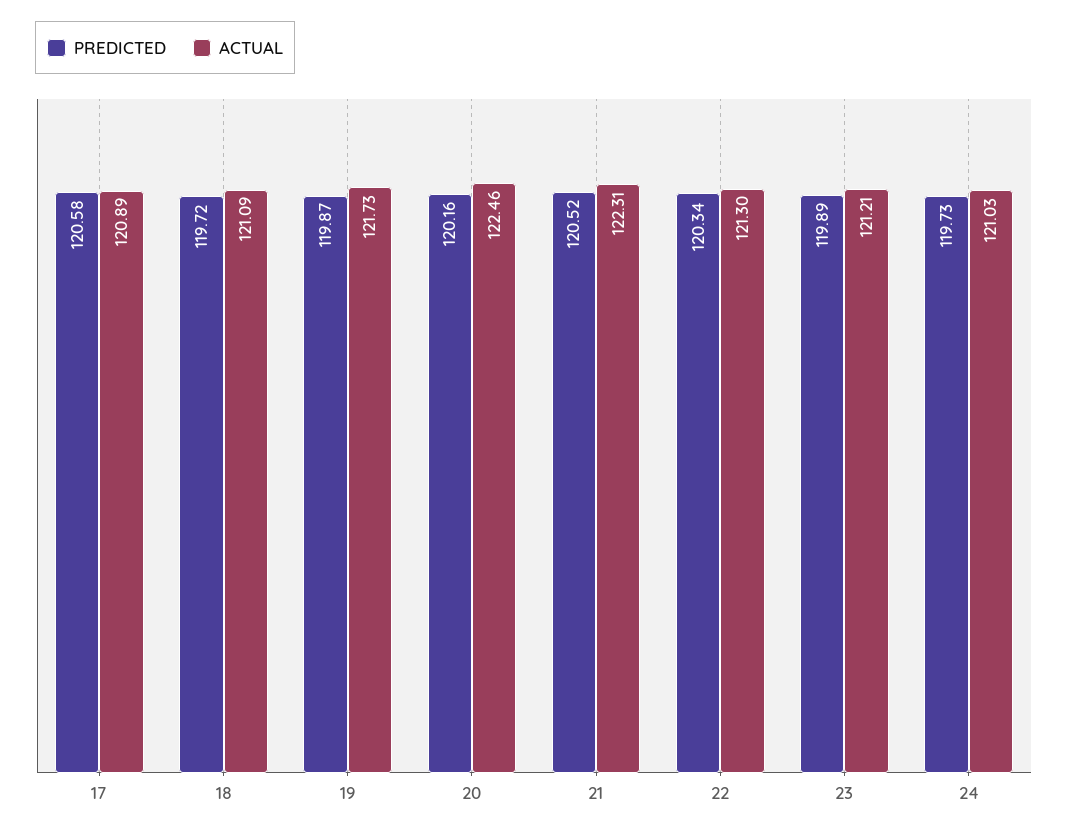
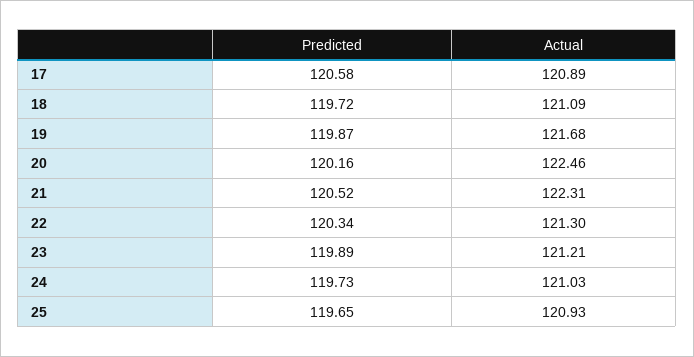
ACTUAL, 19: 121.73 -> 121.68
PREDICTED, 25: none -> 119.65
ACTUAL, 25: none -> 120.93

